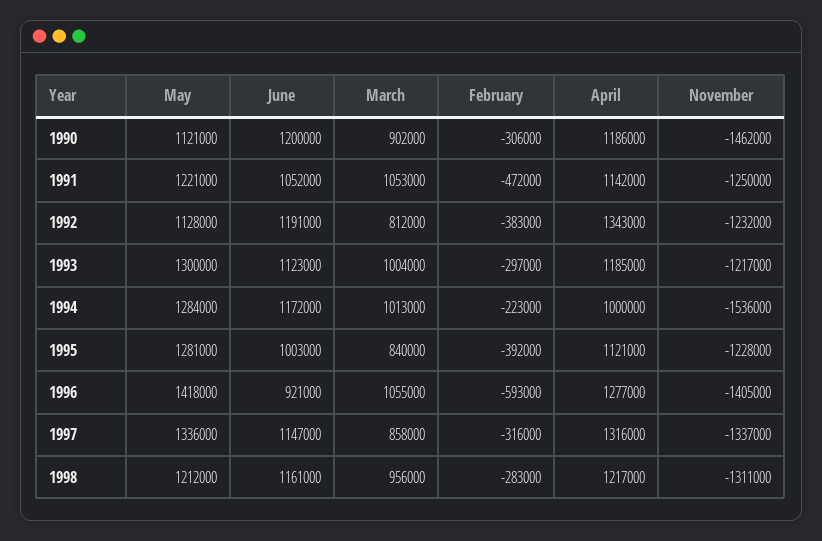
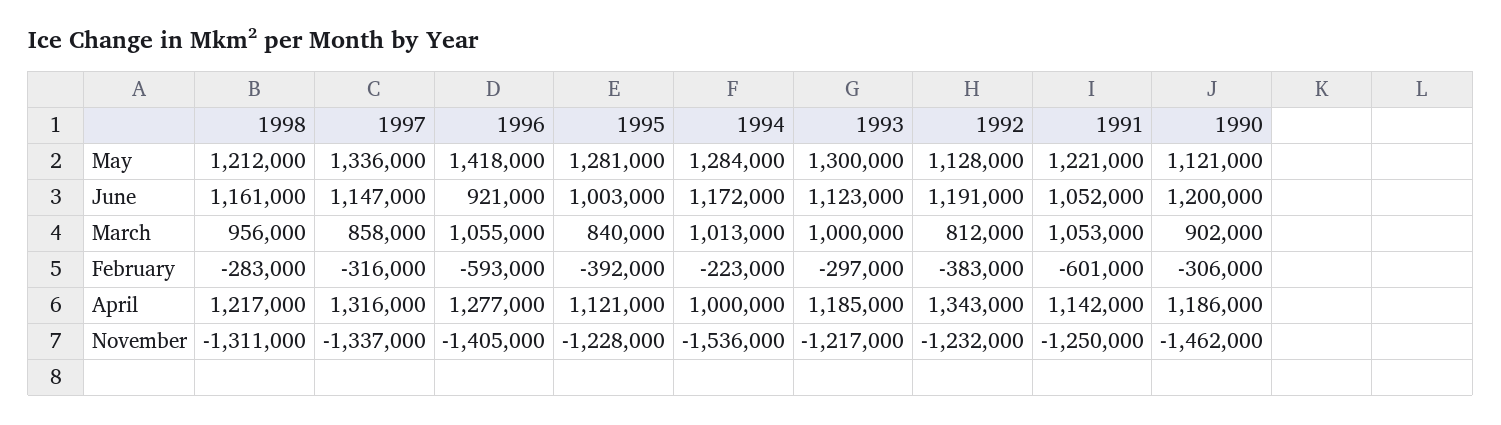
February, 1991: -472000 -> -601000
March, 1993: 1004000 -> 1000000

